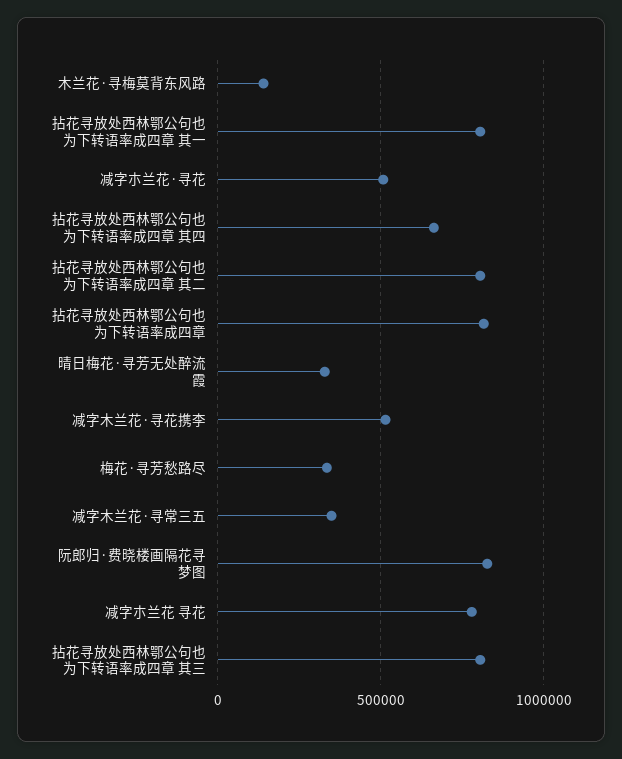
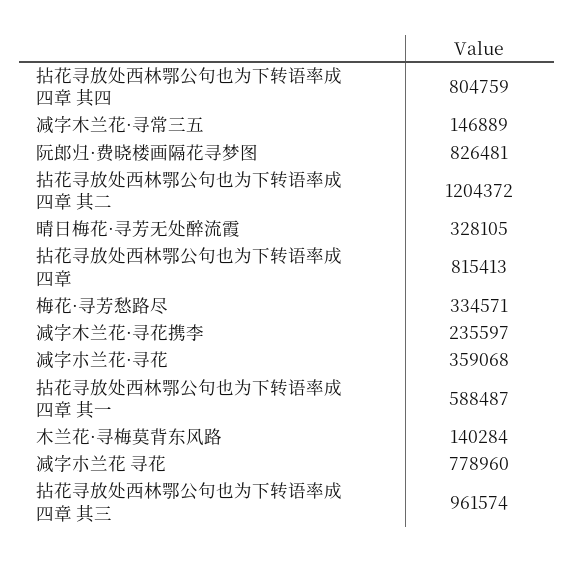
拈花寻放处西林鄂公句也为下转语率成四章 其一: 800000 -> 588487
减字朩兰花·寻花: 500000 -> 359068
拈花寻放处西林鄂公句也为下转语率成四章 其四: 650000 -> 804759
拈花寻放处西林鄂公句也为下转语率成四章 其二: 800000 -> 1204372
减字木兰花·寻花携李: 500000 -> 235597
减字木兰花·寻常三五: 350000 -> 146889
拈花寻放处西林鄂公句也为下转语率成四章 其三: 800000 -> 961574

